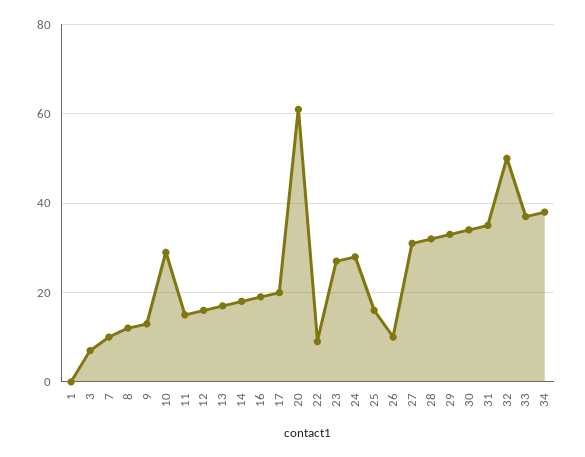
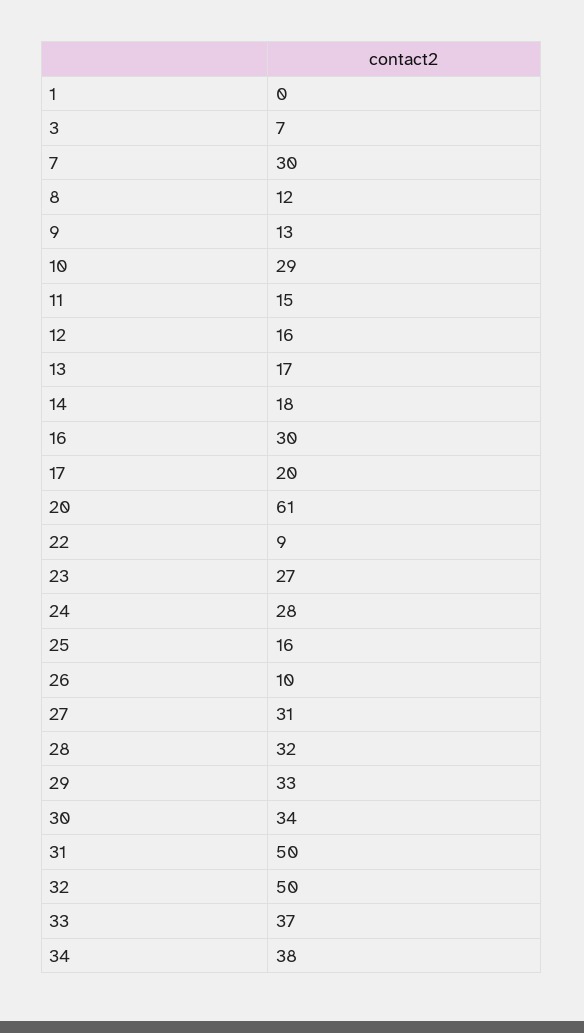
7: 10 -> 30
16: 20 -> 30
31: 35 -> 50

